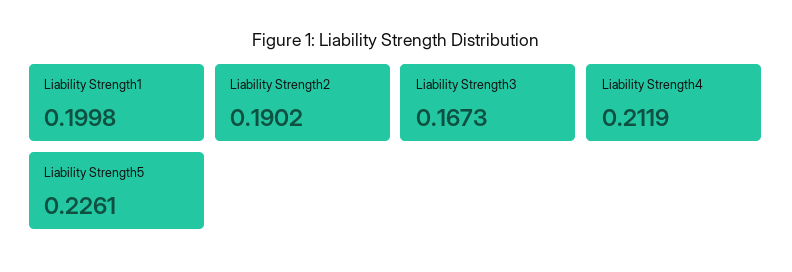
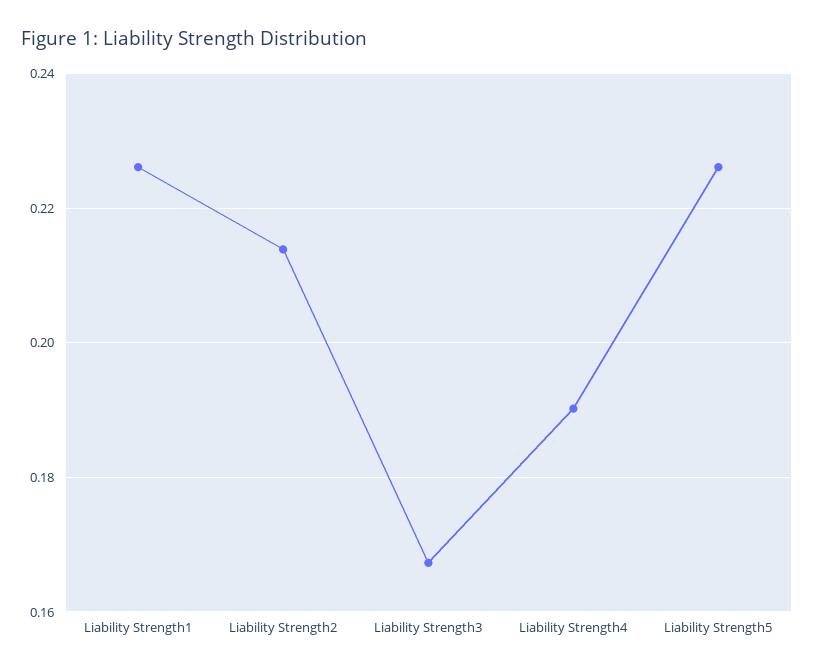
Liability Strength1: 0.1998 -> 0.226
Liability Strength2: 0.1902 -> 0.214
Liability Strength4: 0.2119 -> 0.19

